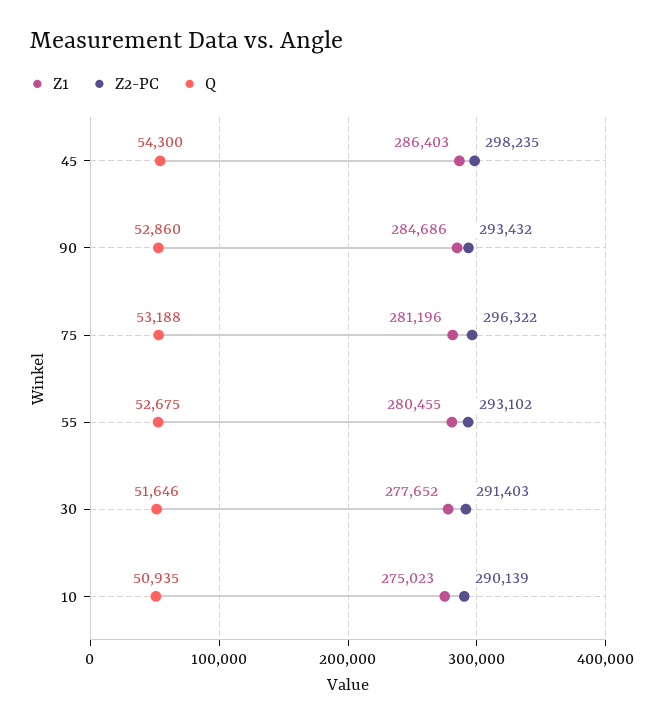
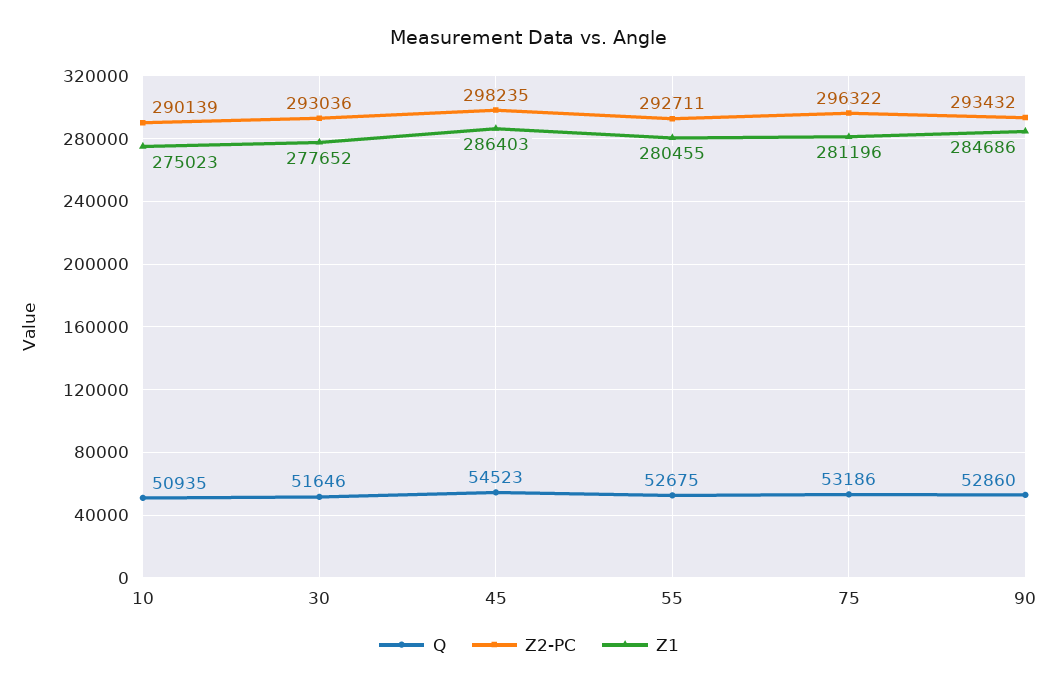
Q, 45: 54300 -> 54523
Q, 75: 53188 -> 53186
Z2-PC, 55: 293102 -> 292711
Z2-PC, 30: 291403 -> 293036

